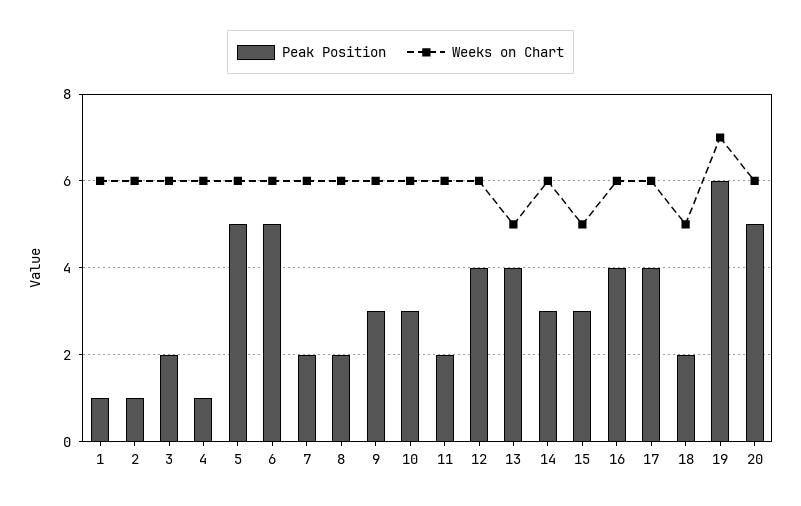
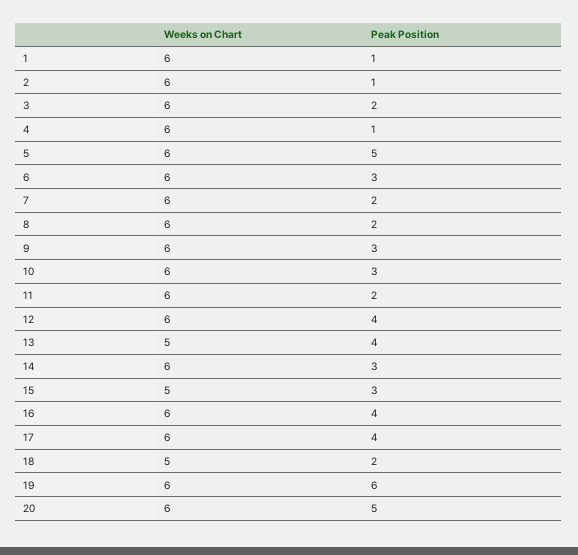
Peak Position, 6: 5 -> 3
Weeks on Chart, 19: 7 -> 6

